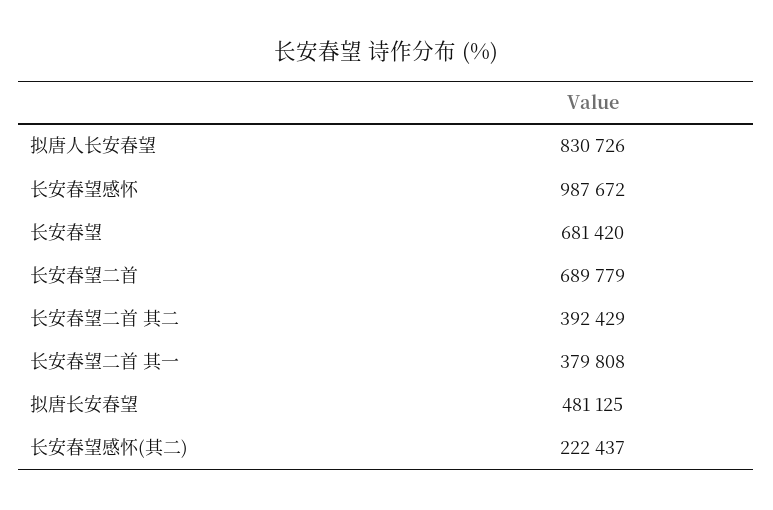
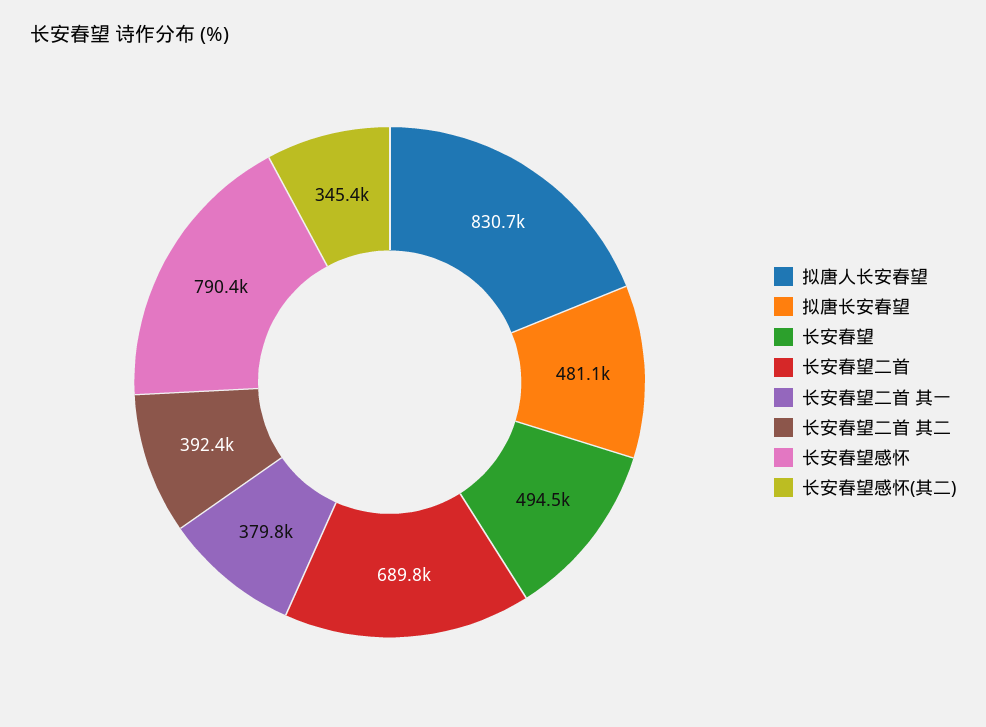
长安春望感怀: 987672 -> 790400
长安春望: 681420 -> 494500
长安春望感怀(其二): 222437 -> 345400

